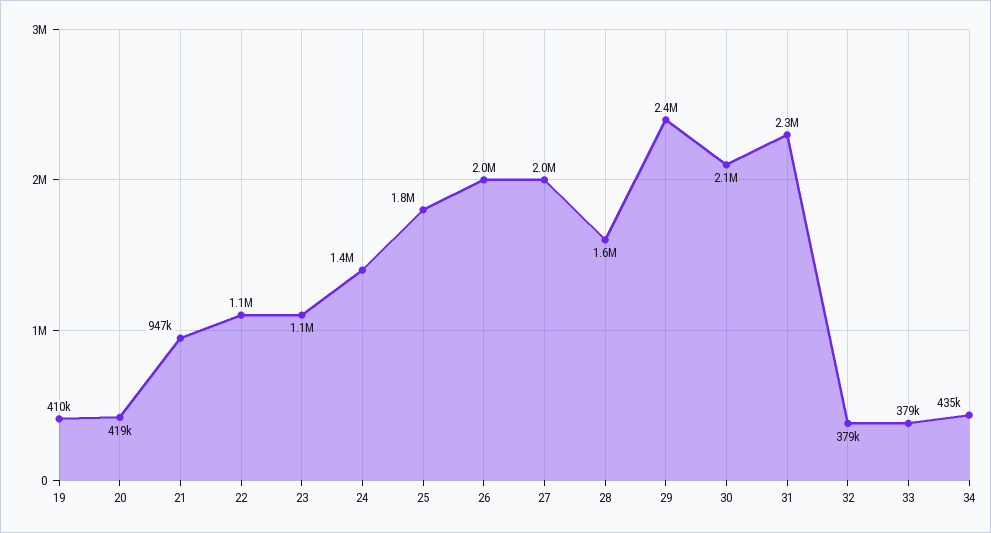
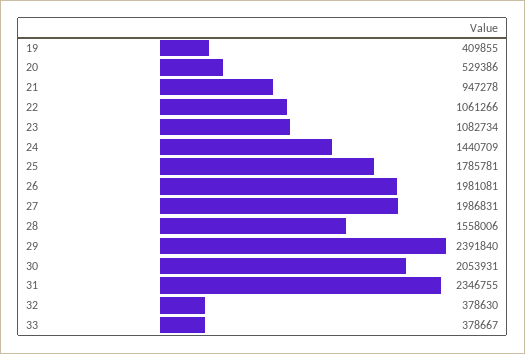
20: 419000 -> 529386
34: 435000 -> none

